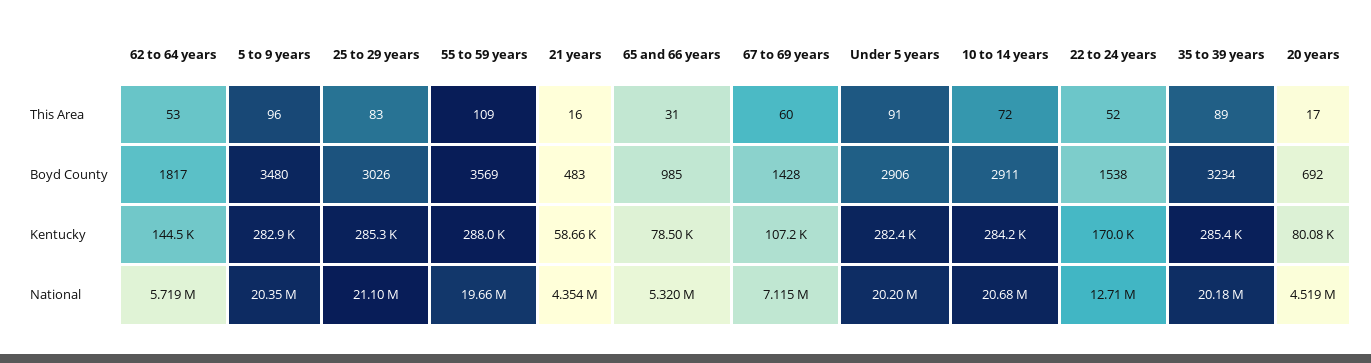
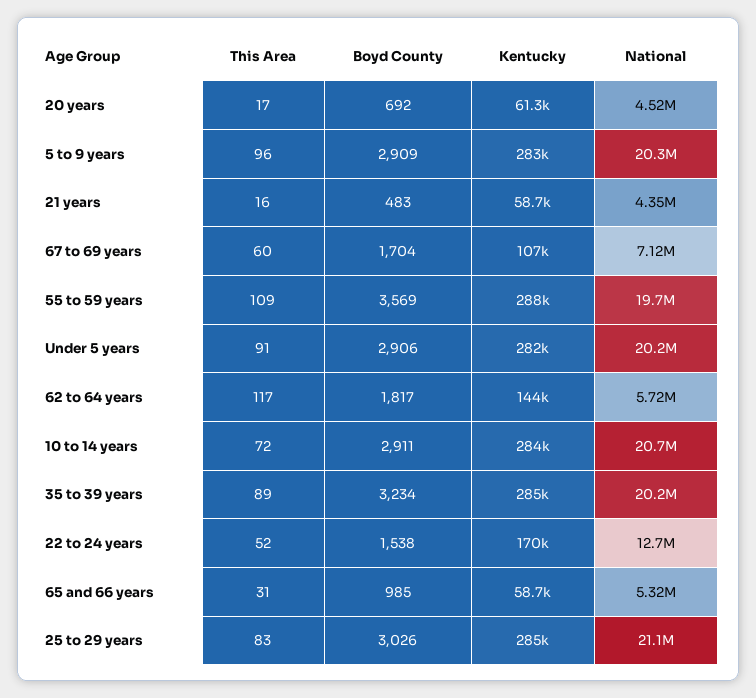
62 to 64 years, This Area: 53 -> 117
5 to 9 years, Boyd County: 3480 -> 2909
67 to 69 years, Boyd County: 1428 -> 1704
65 and 66 years, Kentucky: 78500 -> 58700
20 years, Kentucky: 80080 -> 61300

